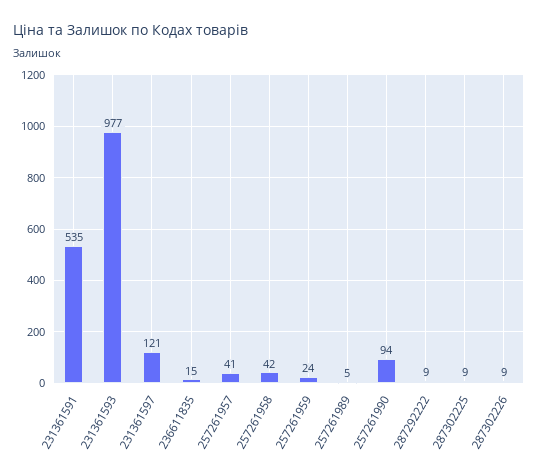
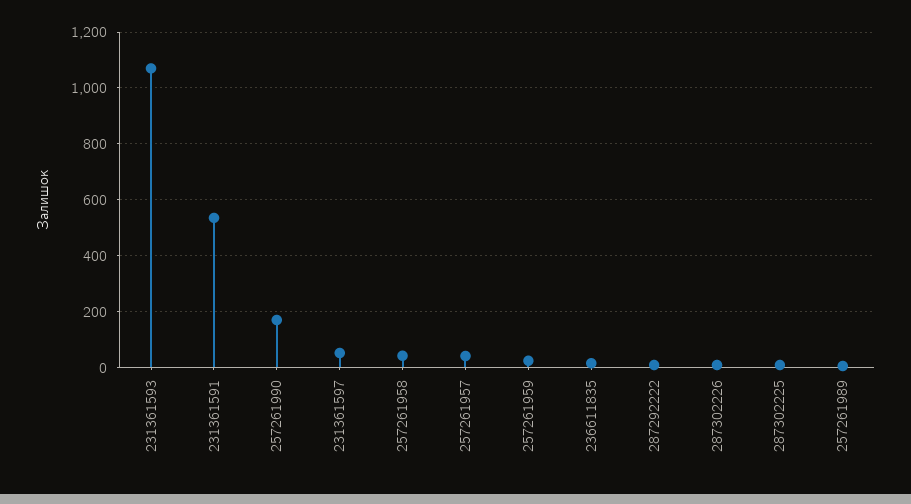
231361593: 977 -> 1075
231361597: 121 -> 50
257261990: 94 -> 175

